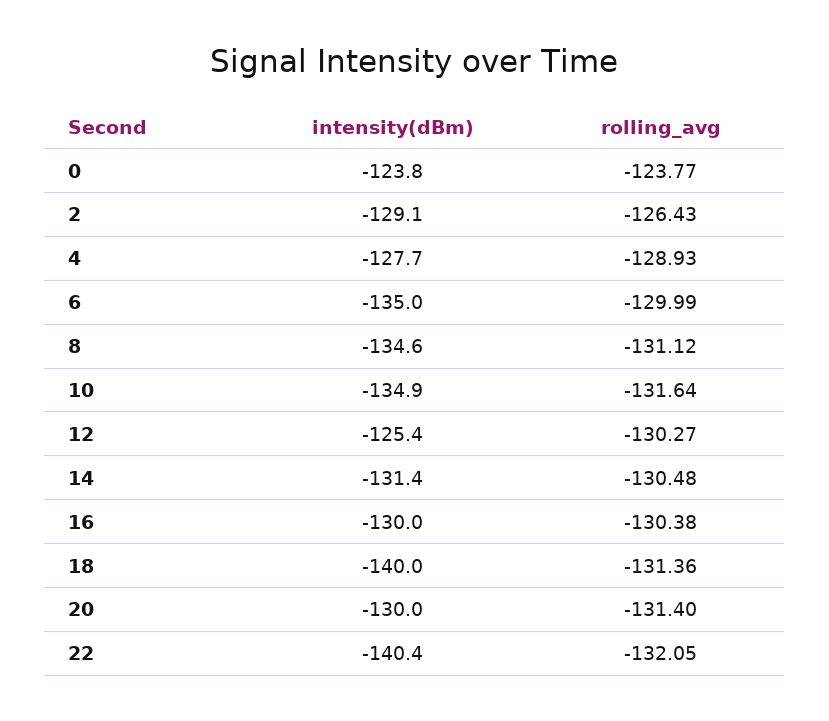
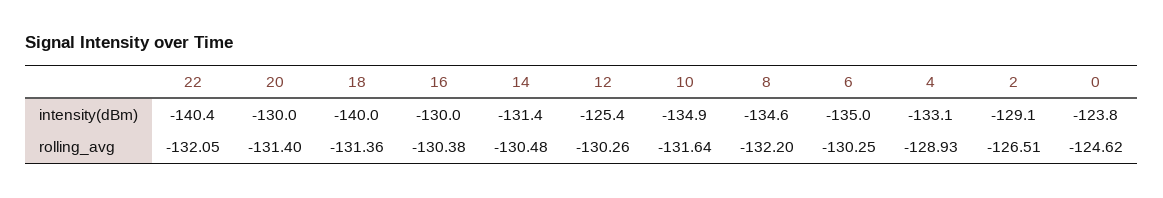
rolling_avg, 0: -123.77 -> -124.62
rolling_avg, 2: -126.43 -> -126.51
intensity(dBm), 4: -127.7 -> -133.1
rolling_avg, 6: -129.99 -> -130.25
rolling_avg, 8: -131.12 -> -132.2
rolling_avg, 12: -130.27 -> -130.26

